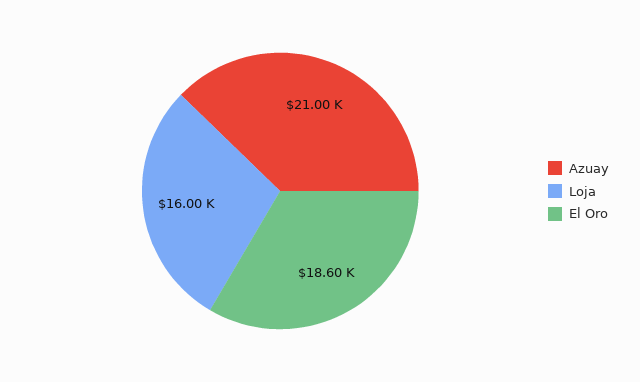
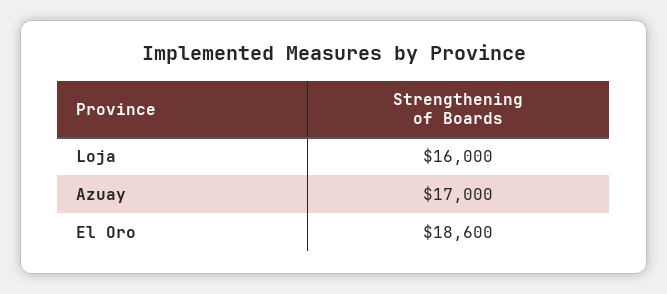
Azuay: 21000 -> 17000

